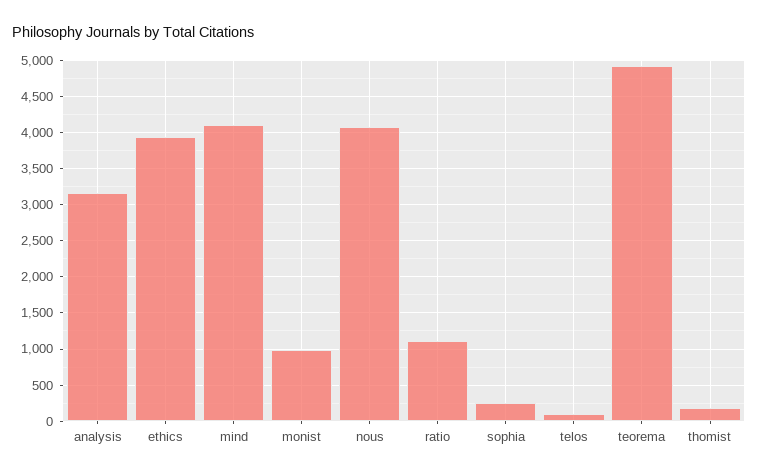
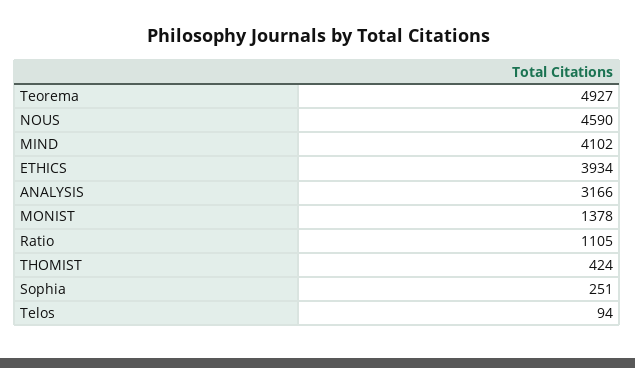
monist: 1000 -> 1378
nous: 4100 -> 4590
thomist: 200 -> 424

